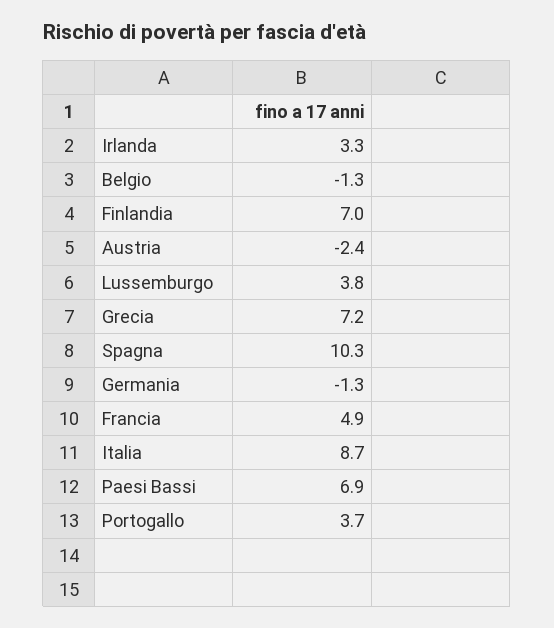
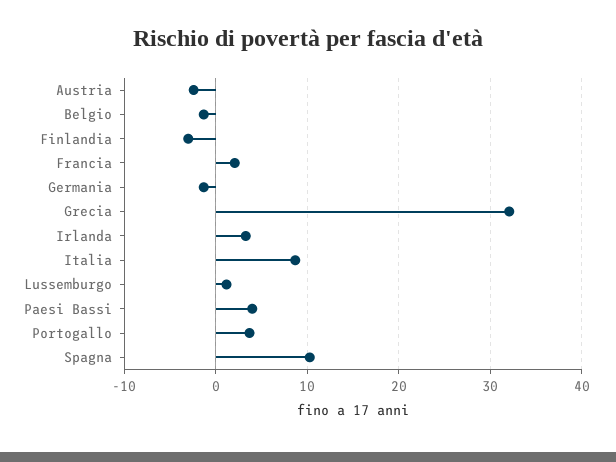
Finlandia: 7 -> -3
Lussemburgo: 3.8 -> 1
Grecia: 7.2 -> 32
Francia: 4.9 -> 2
Paesi Bassi: 6.9 -> 4

